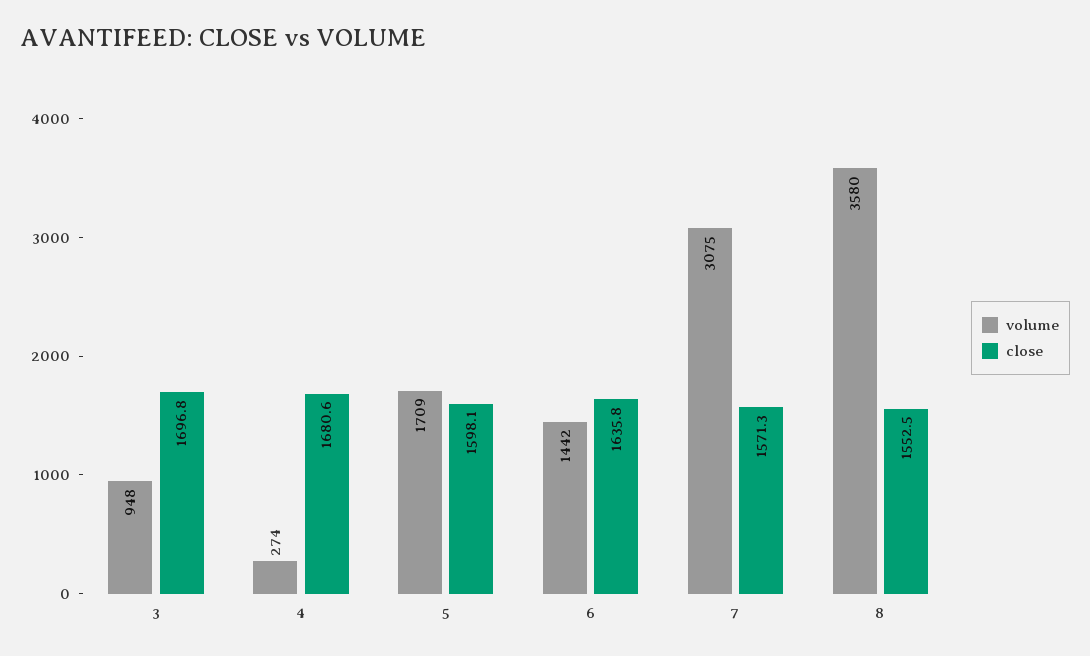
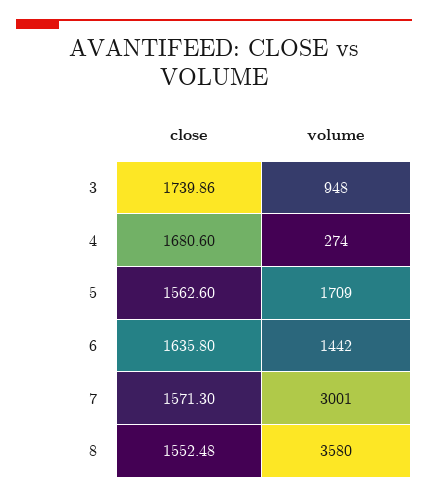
close, 3: 1696.8 -> 1739.86
close, 5: 1598.1 -> 1562.6
volume, 7: 3075 -> 3001

